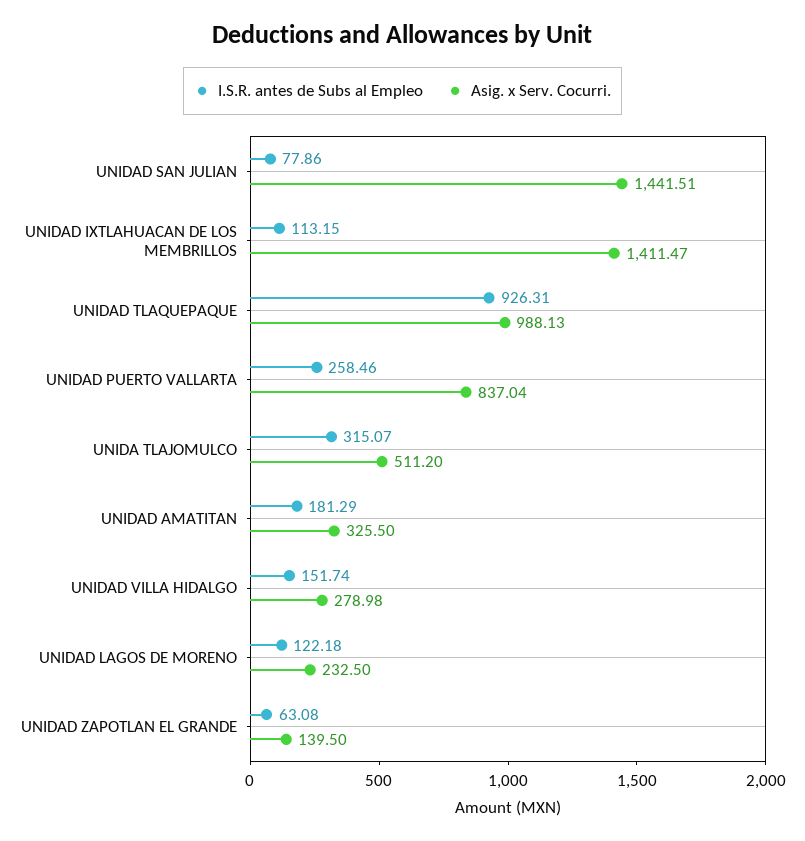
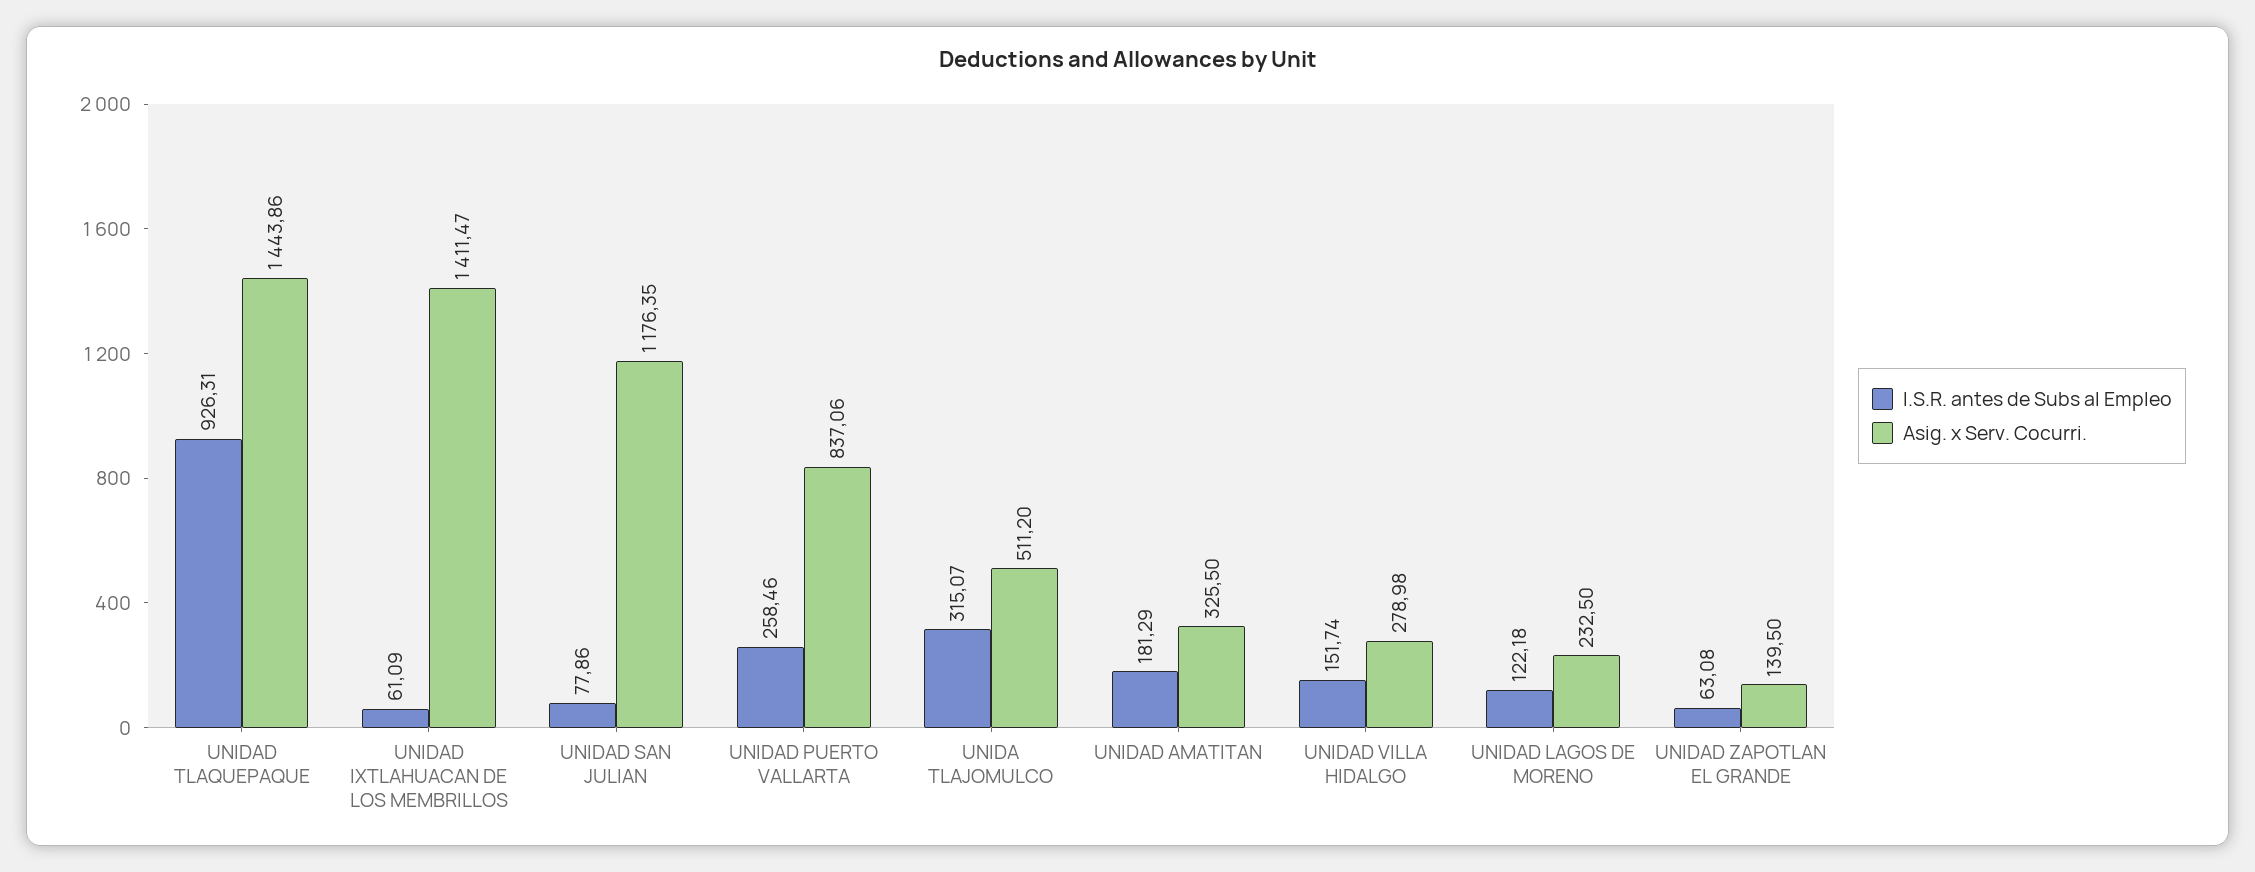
Asig. x Serv. Cocurri., UNIDAD SAN JULIAN: 1441.51 -> 1176.35
I.S.R. antes de Subs al Empleo, UNIDAD IXTLAHUACAN DE LOS MEMBRILLOS: 113.15 -> 61.09
Asig. x Serv. Cocurri., UNIDAD TLAQUEPAQUE: 988.13 -> 1443.86
Asig. x Serv. Cocurri., UNIDAD PUERTO VALLARTA: 837.04 -> 837.06

